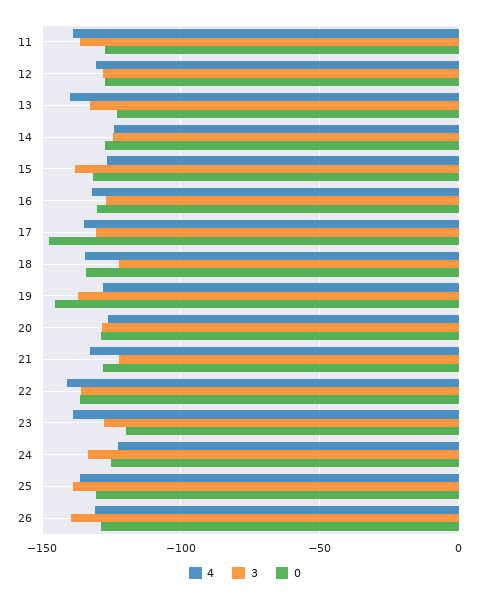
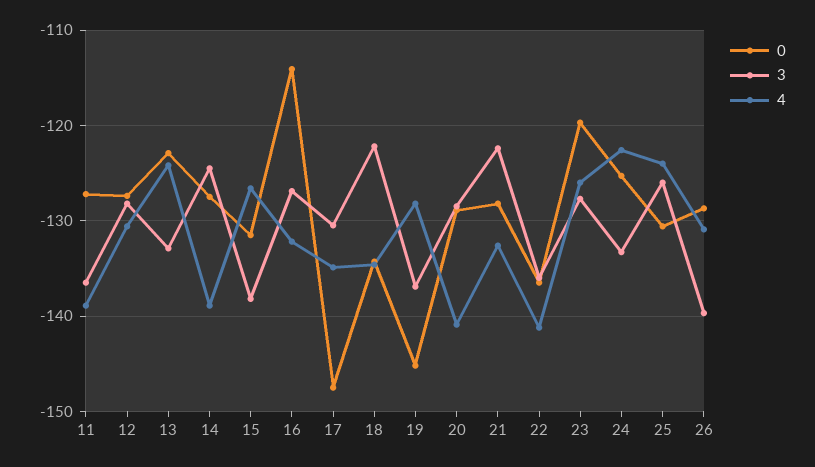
4, 13: -140 -> -124
4, 14: -125 -> -139
0, 16: -130 -> -114
4, 20: -125 -> -141
4, 23: -140 -> -126
4, 25: -135 -> -124
3, 25: -140 -> -126

